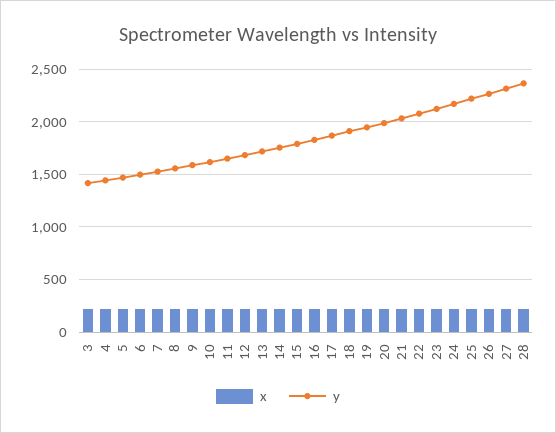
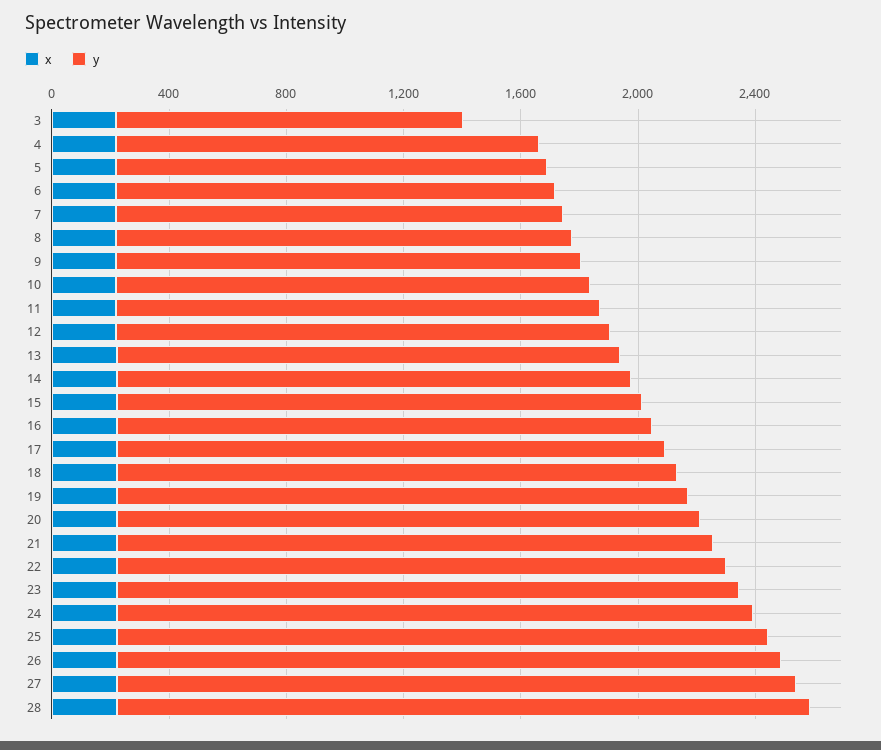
y, 3: 1400 -> 1200

